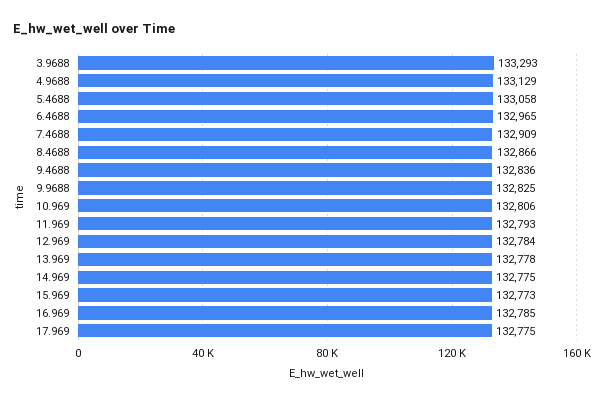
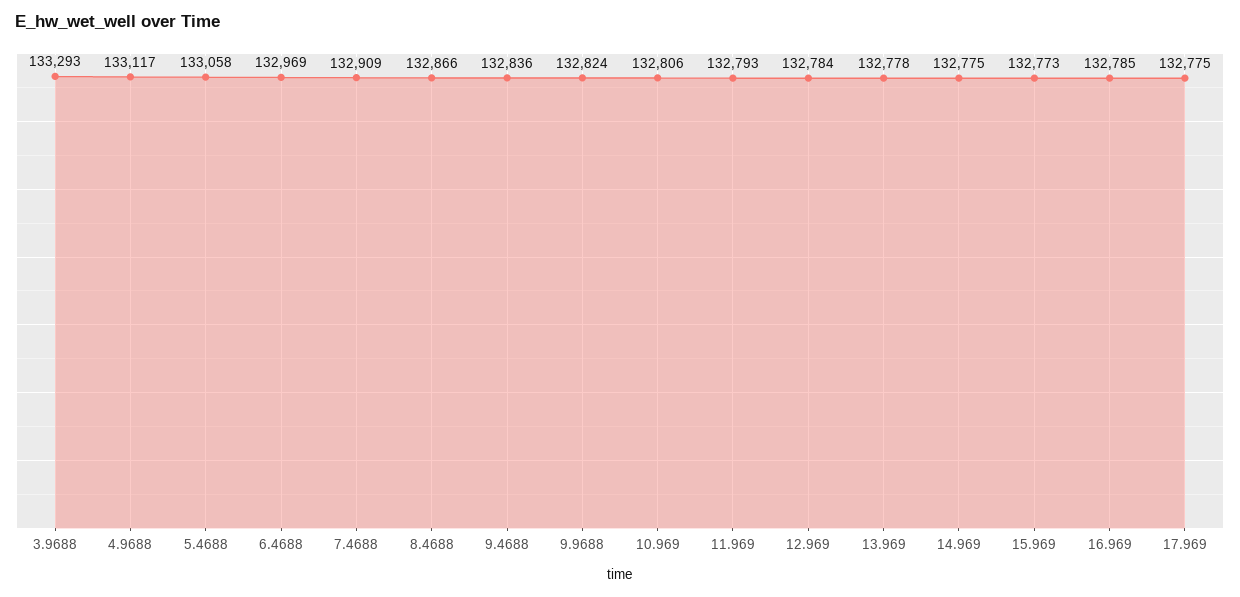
4.9688: 133129 -> 133117
6.4688: 132965 -> 132969
9.9688: 132825 -> 132824

